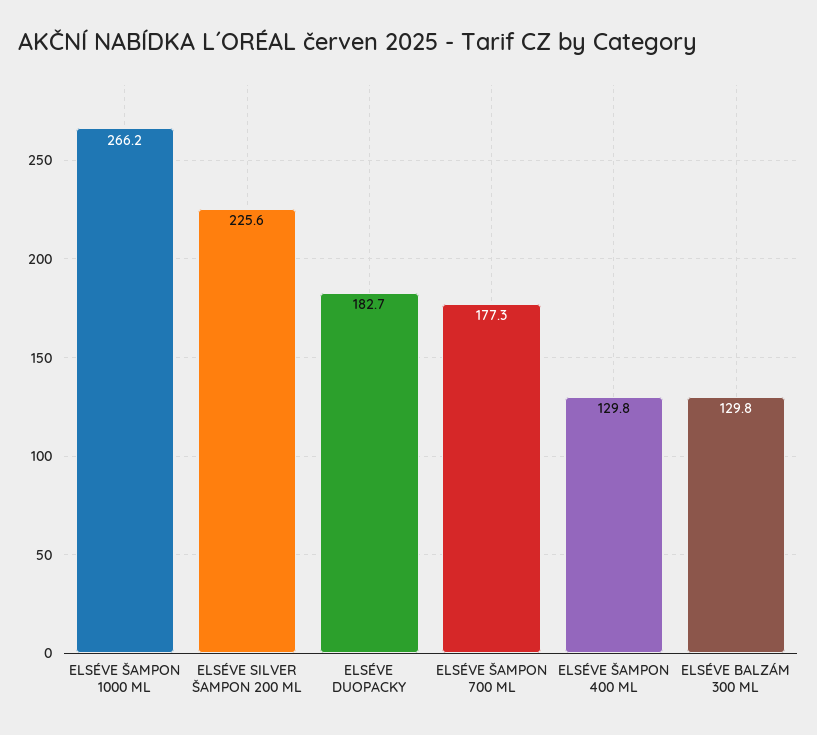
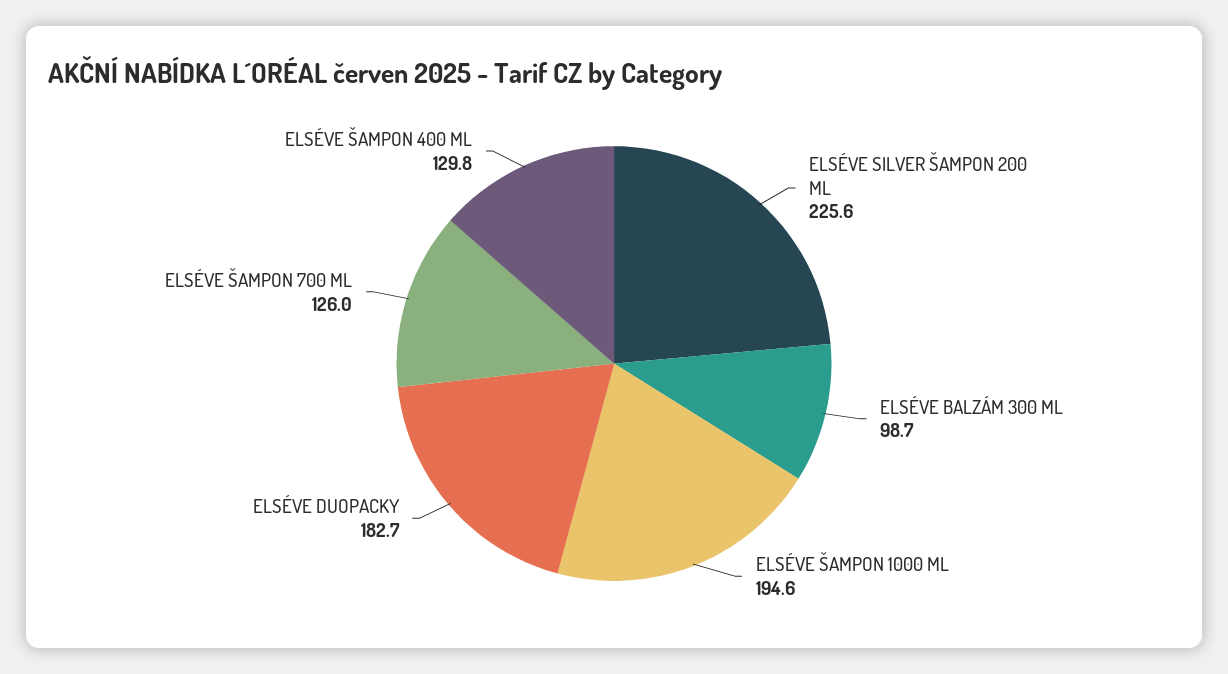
ELSÉVE ŠAMPON 1000 ML: 266.2 -> 194.6
ELSÉVE ŠAMPON 700 ML: 177.3 -> 126
ELSÉVE BALZÁM 300 ML: 129.8 -> 98.7

